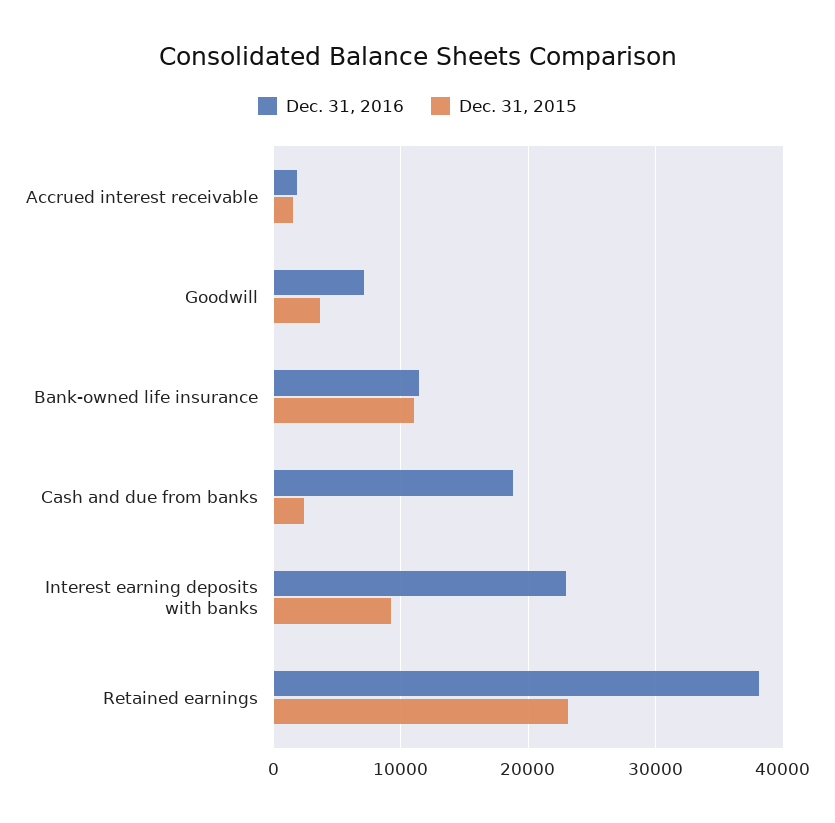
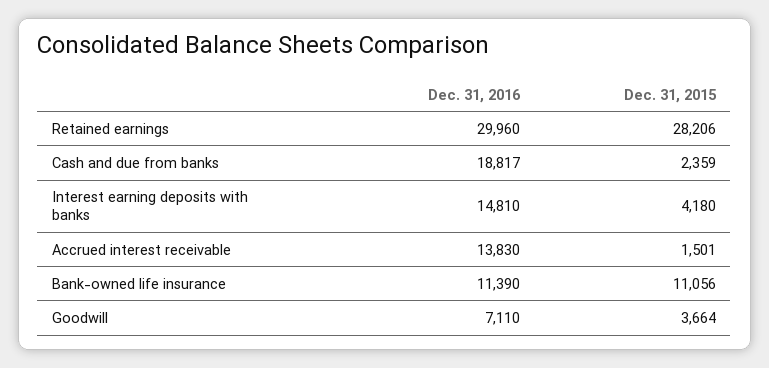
Dec. 31, 2016, Accrued interest receivable: 2000 -> 13830
Dec. 31, 2016, Interest earning deposits with banks: 23000 -> 14810
Dec. 31, 2015, Interest earning deposits with banks: 9000 -> 4180
Dec. 31, 2016, Retained earnings: 38000 -> 29960
Dec. 31, 2015, Retained earnings: 23000 -> 28206

